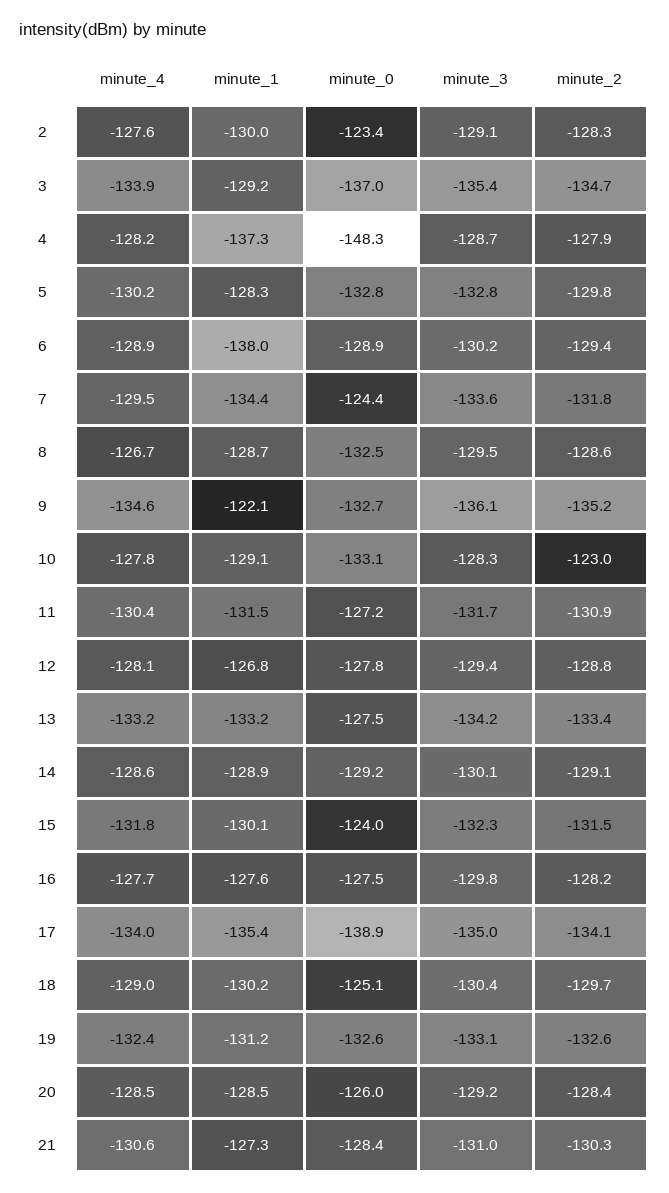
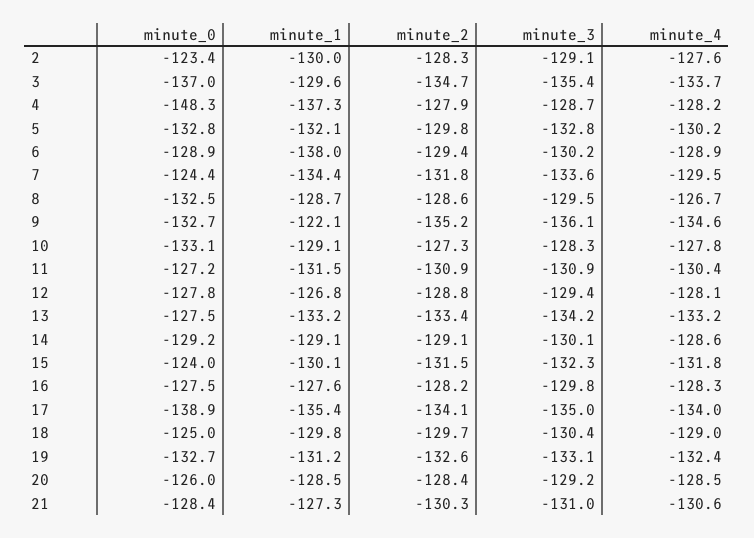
minute_4, 3: -133.9 -> -133.7
minute_1, 3: -129.2 -> -129.6
minute_1, 5: -128.3 -> -132.1
minute_2, 10: -123 -> -127.3
minute_3, 11: -131.7 -> -130.9
minute_1, 14: -128.9 -> -129.1
minute_4, 16: -127.7 -> -128.3
minute_1, 18: -130.2 -> -129.8
minute_0, 18: -125.1 -> -125
minute_0, 19: -132.6 -> -132.7

